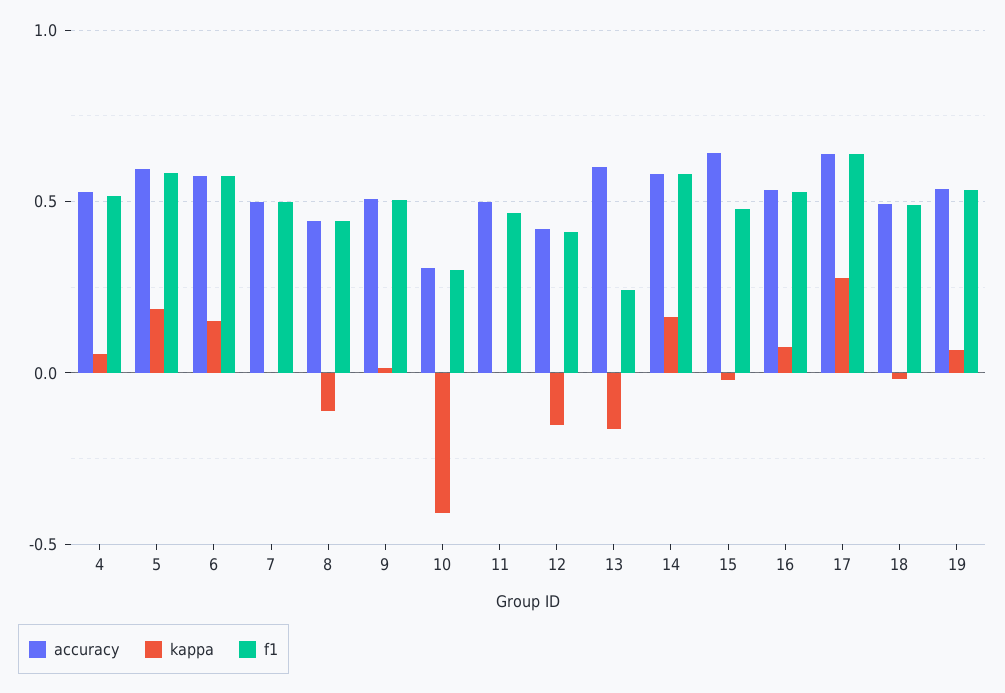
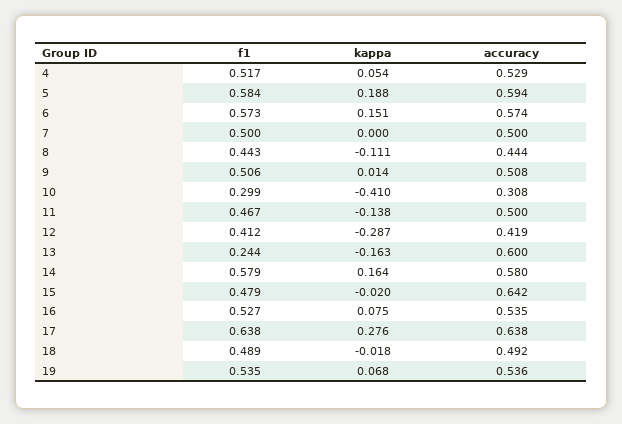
kappa, 11: 0 -> -0.138
kappa, 12: -0.15 -> -0.287

